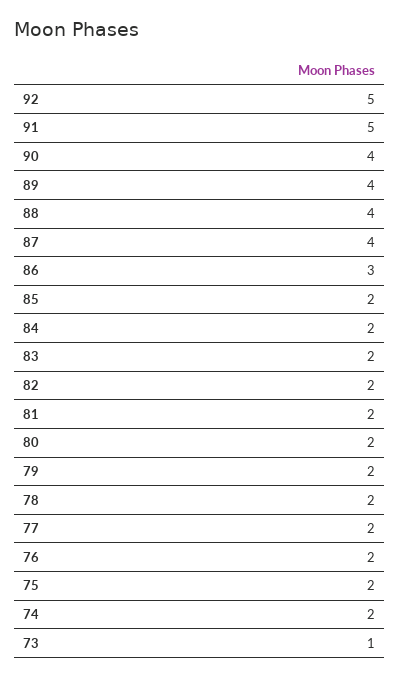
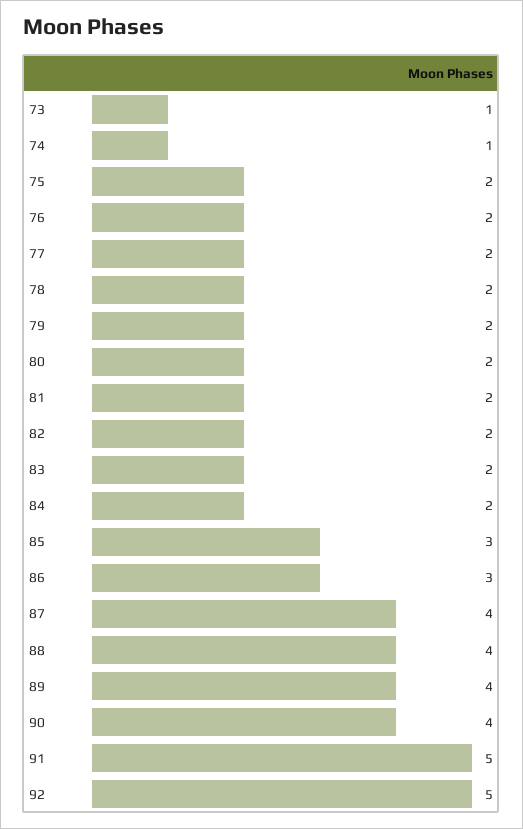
85: 2 -> 3
74: 2 -> 1

